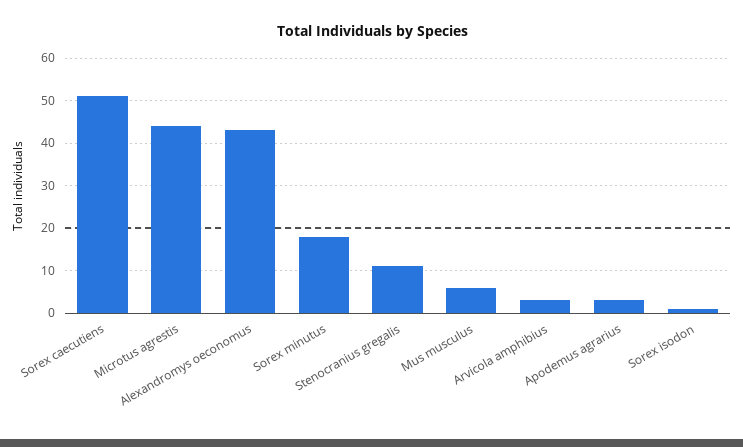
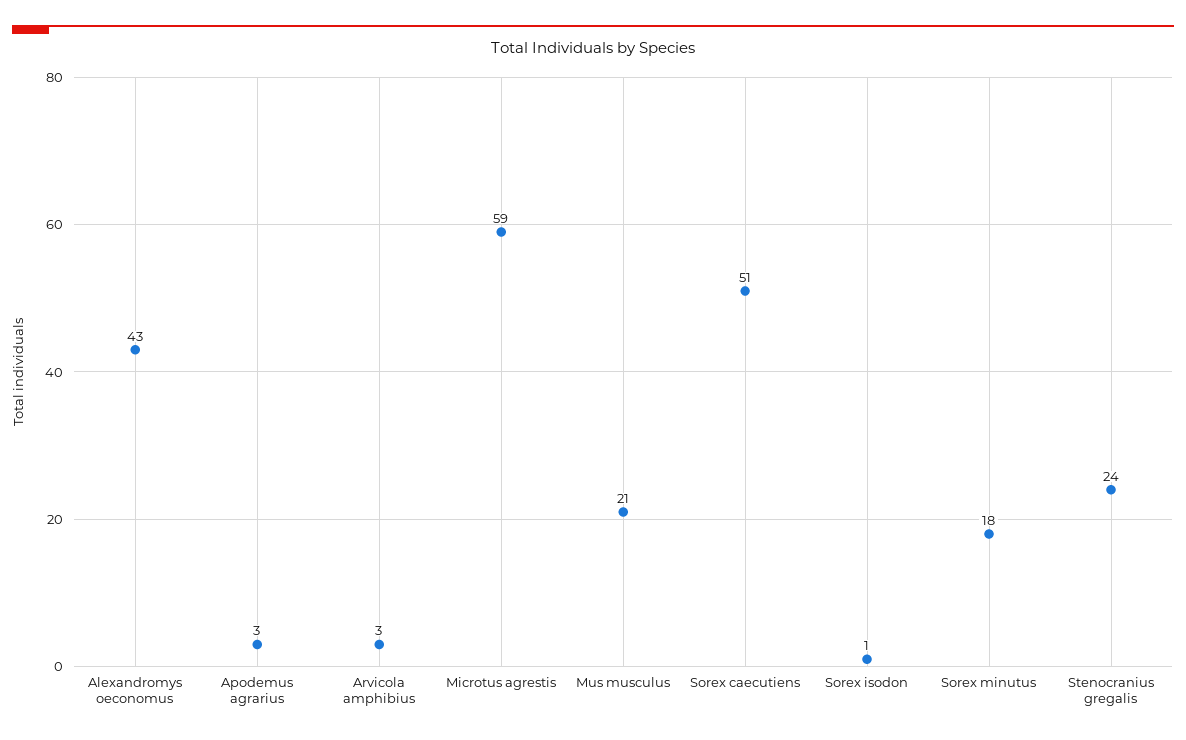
Microtus agrestis: 45 -> 59
Stenocranius gregalis: 10 -> 24
Mus musculus: 5 -> 21

